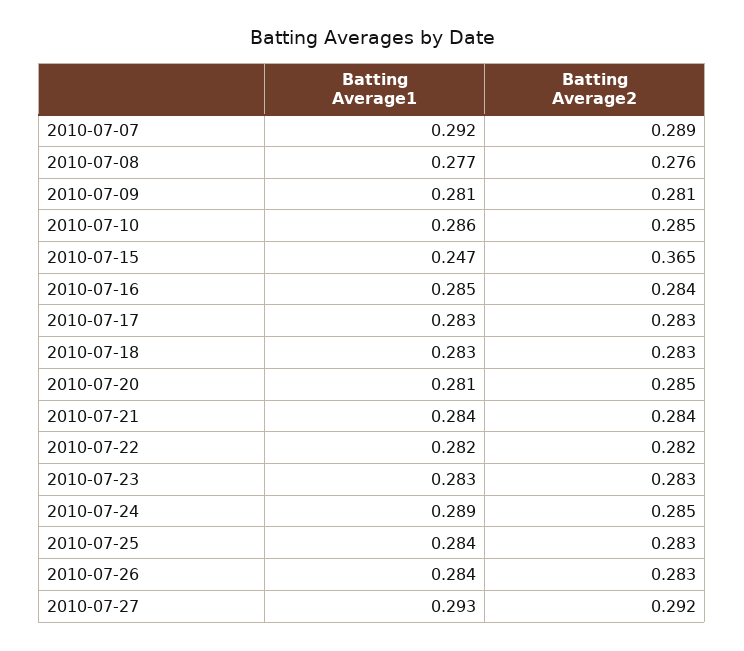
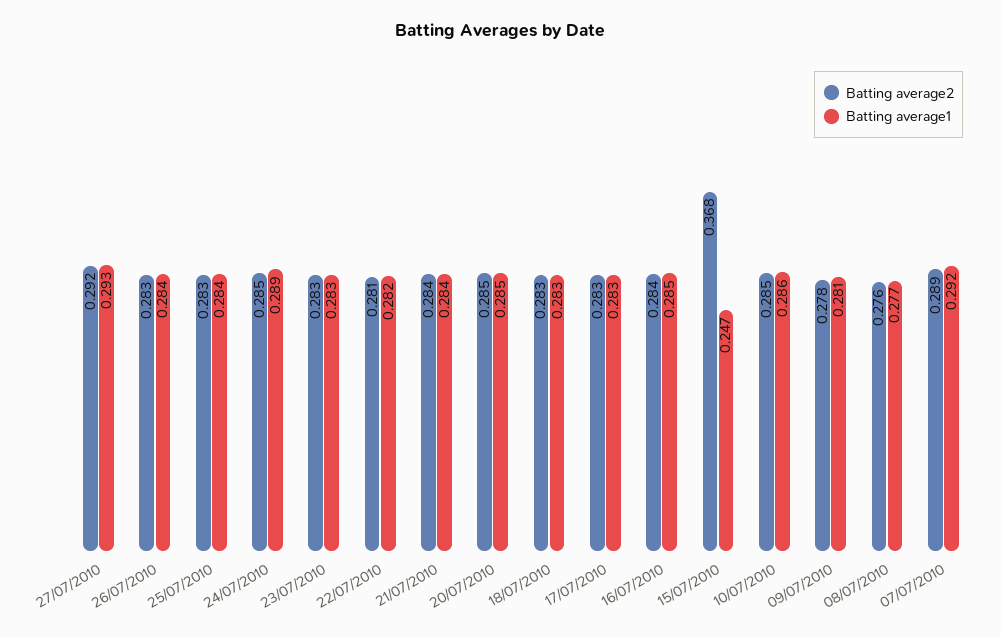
Batting Average2, 2010-07-09: 0.281 -> 0.278
Batting Average2, 2010-07-15: 0.365 -> 0.368
Batting Average1, 2010-07-20: 0.281 -> 0.285
Batting Average2, 2010-07-22: 0.282 -> 0.281

